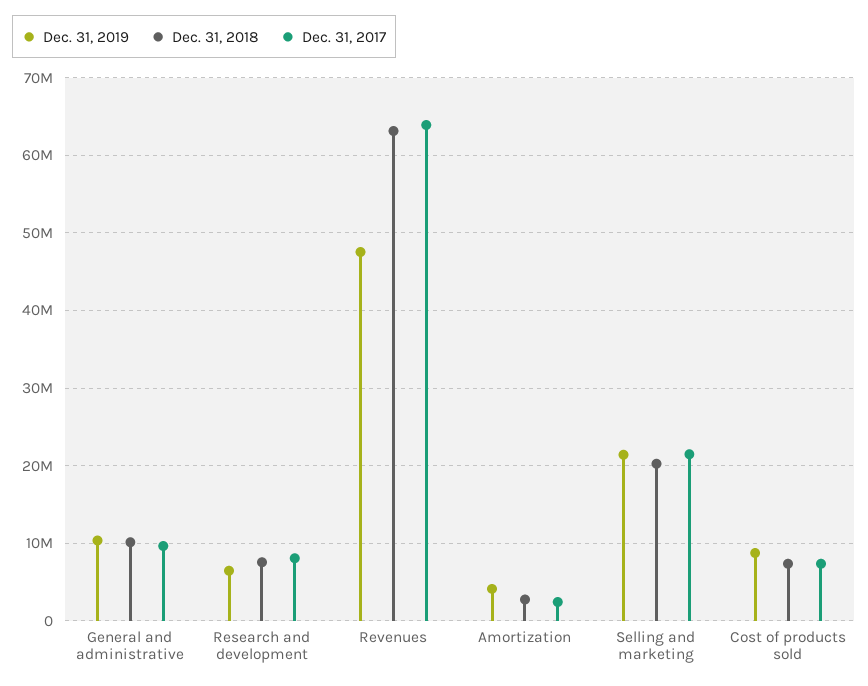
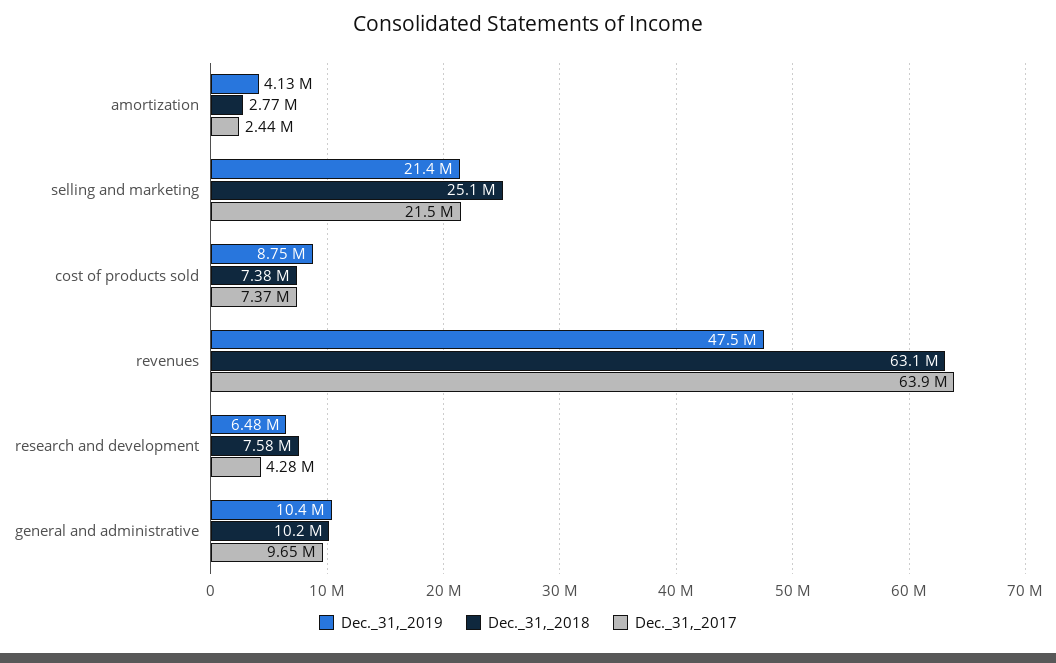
Dec. 31, 2017, Research and development: 8000000 -> 4280000
Dec. 31, 2018, Selling and marketing: 20000000 -> 25100000

